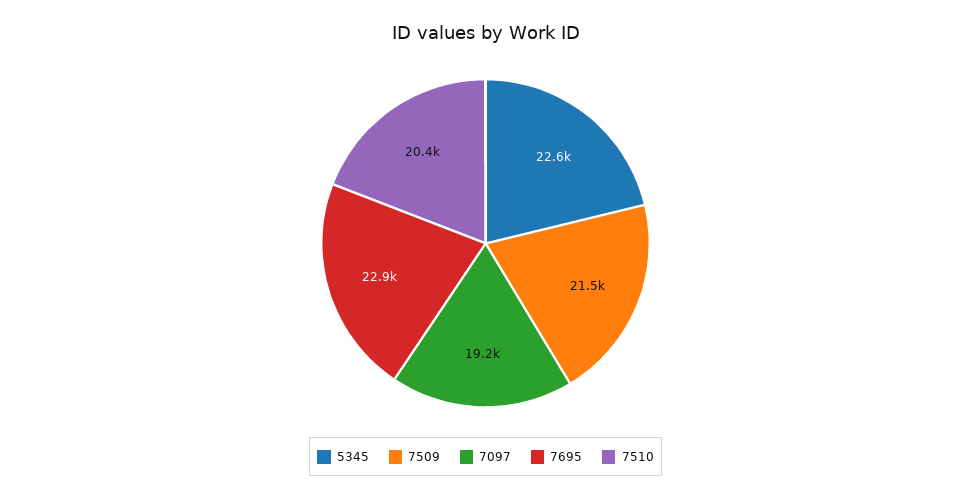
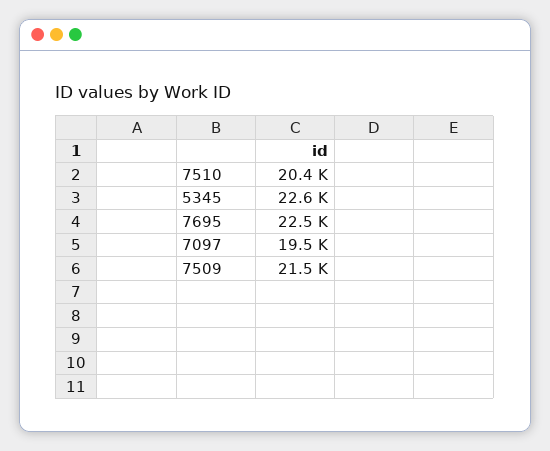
7097: 19200 -> 19500
7695: 22900 -> 22500

